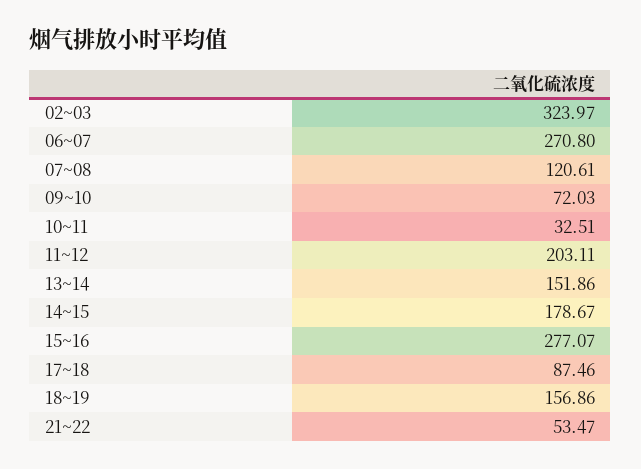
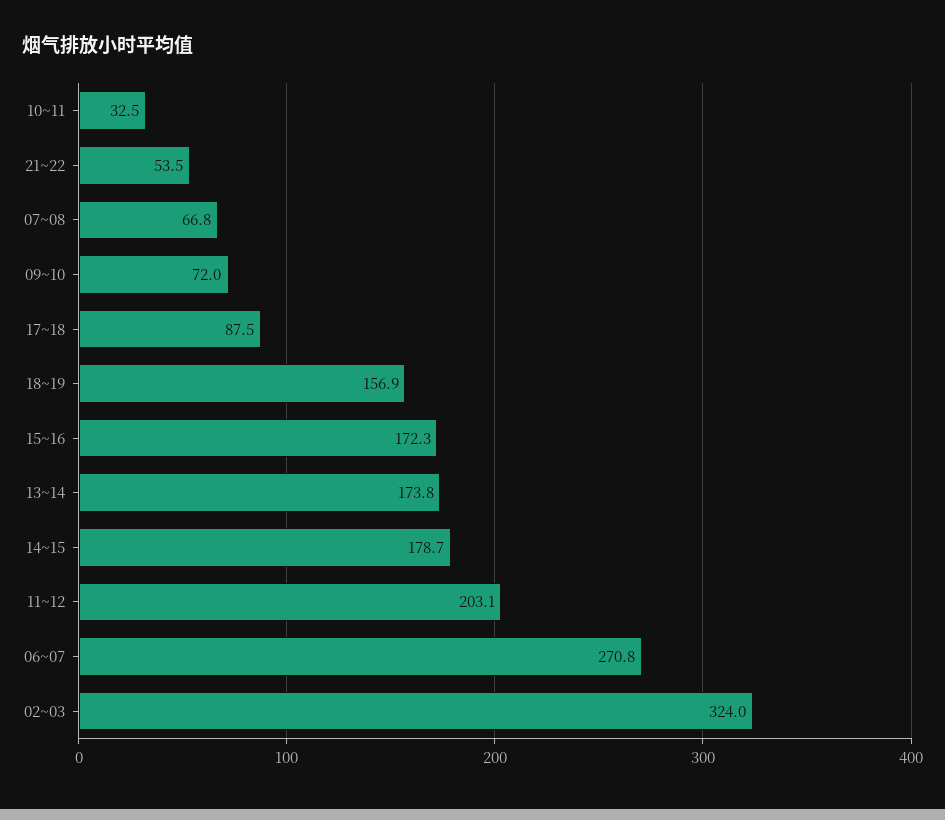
07~08: 120.61 -> 66.8
13~14: 151.86 -> 173.8
15~16: 277.07 -> 172.3

